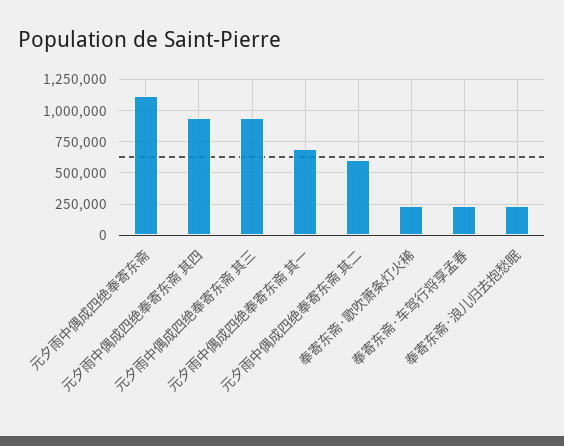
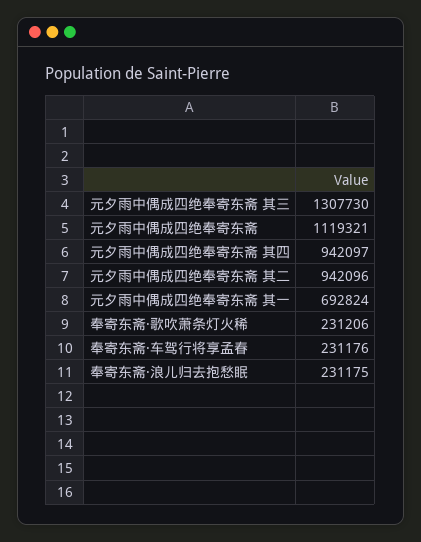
元夕雨中偶成四绝奉寄东斋 其三: 950000 -> 1307730
元夕雨中偶成四绝奉寄东斋 其二: 600000 -> 942096

